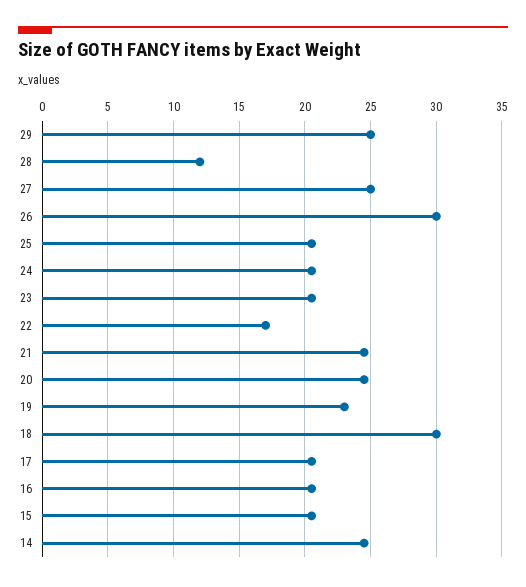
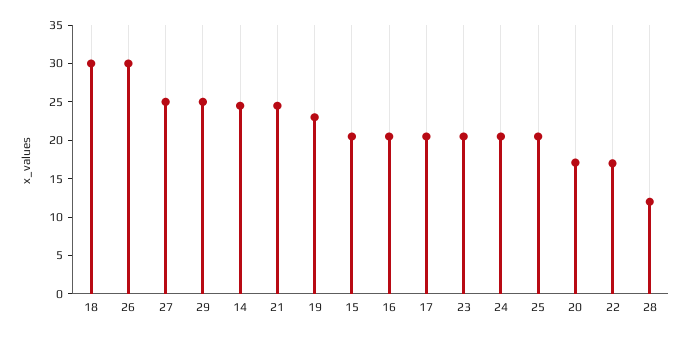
20: 24.5 -> 17.5

